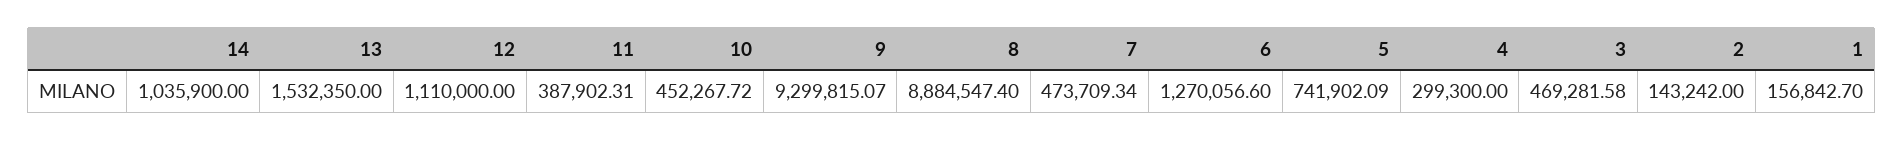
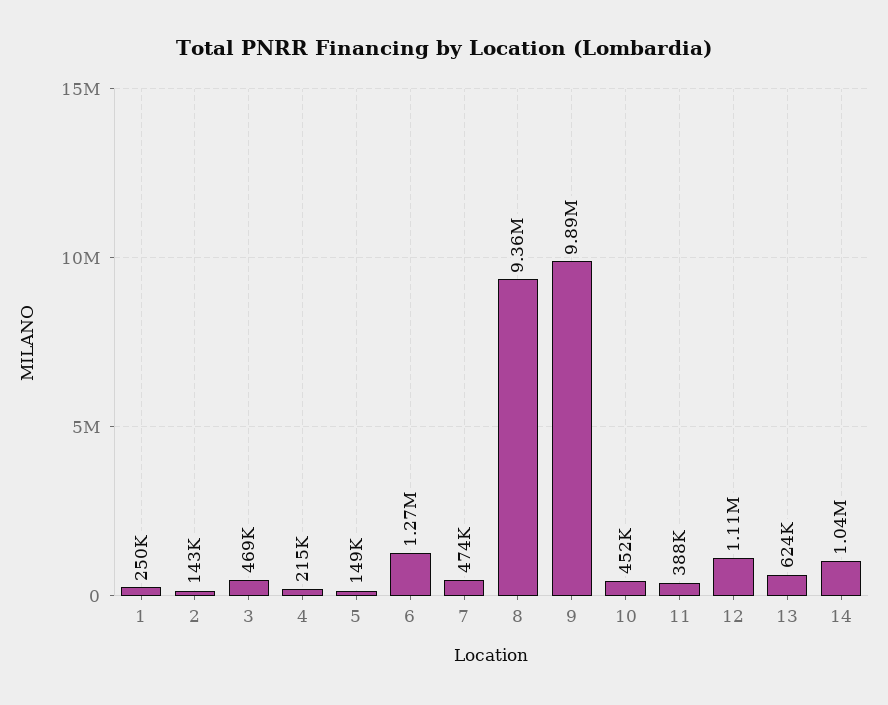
13: 1532350 -> 624000
9: 9299815.07 -> 9890000
8: 8884547.4 -> 9360000
5: 741902.09 -> 149000
4: 299300 -> 215000
1: 156842.7 -> 250000

